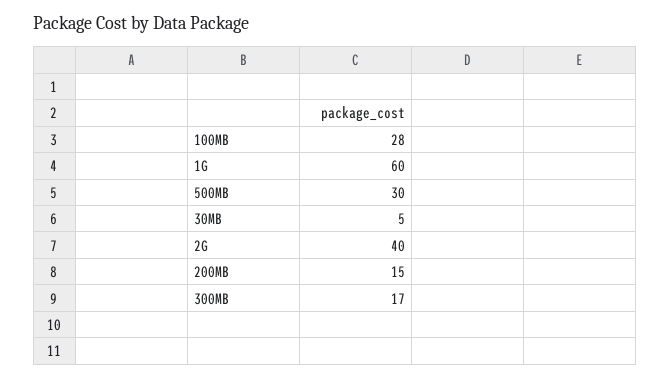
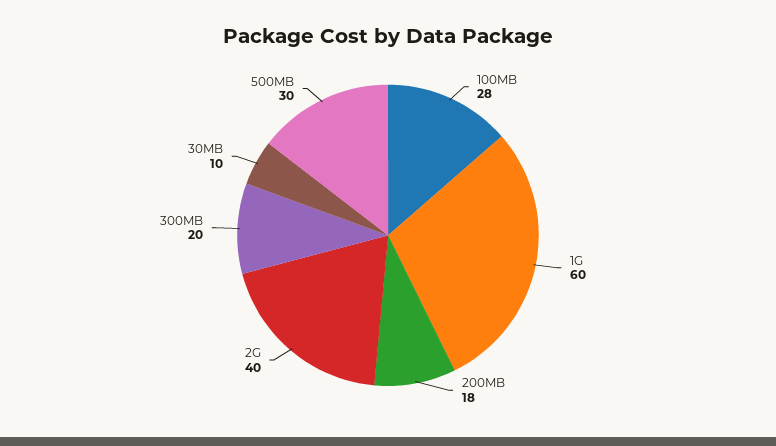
30MB: 5 -> 10
200MB: 15 -> 18
300MB: 17 -> 20

